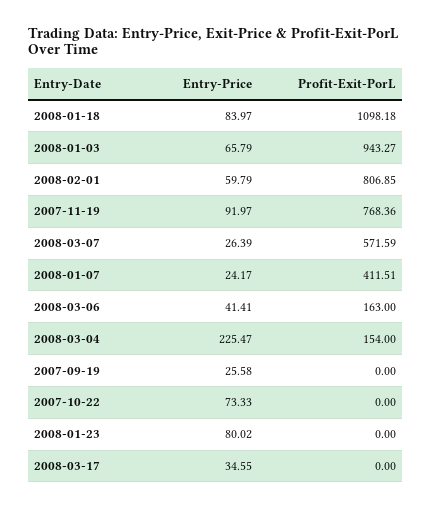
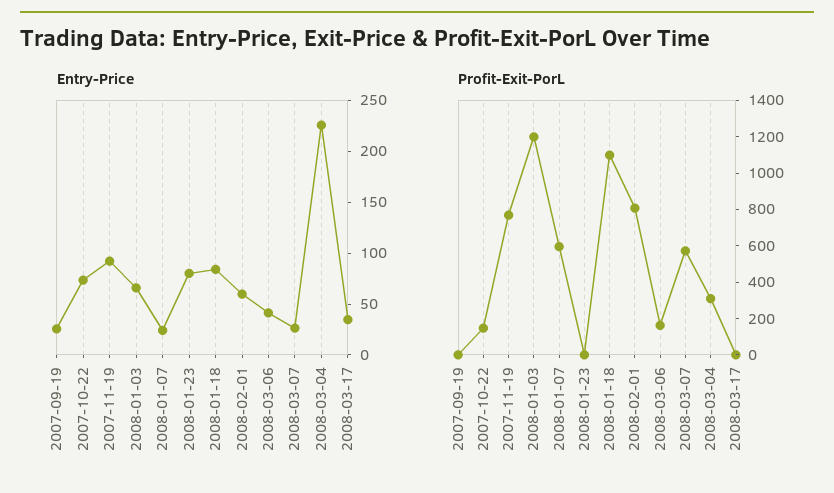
Profit-Exit-PorL, 2008-01-03: 943.27 -> 1200
Profit-Exit-PorL, 2008-01-07: 411.51 -> 600
Profit-Exit-PorL, 2008-03-04: 154 -> 300
Profit-Exit-PorL, 2007-10-22: 0 -> 150

